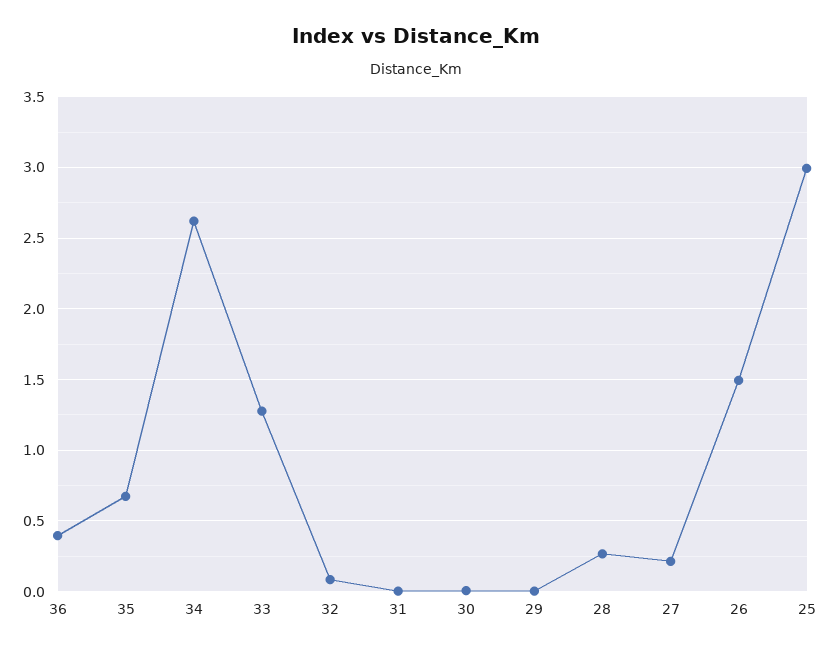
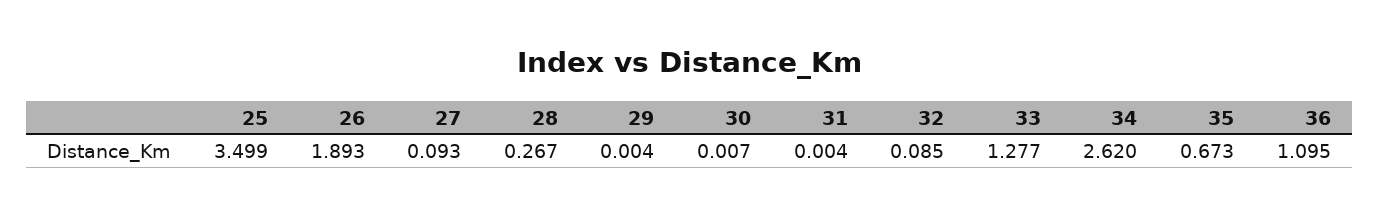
36: 0.4 -> 1.095
27: 0.2 -> 0.093
26: 1.5 -> 1.893
25: 3 -> 3.499

